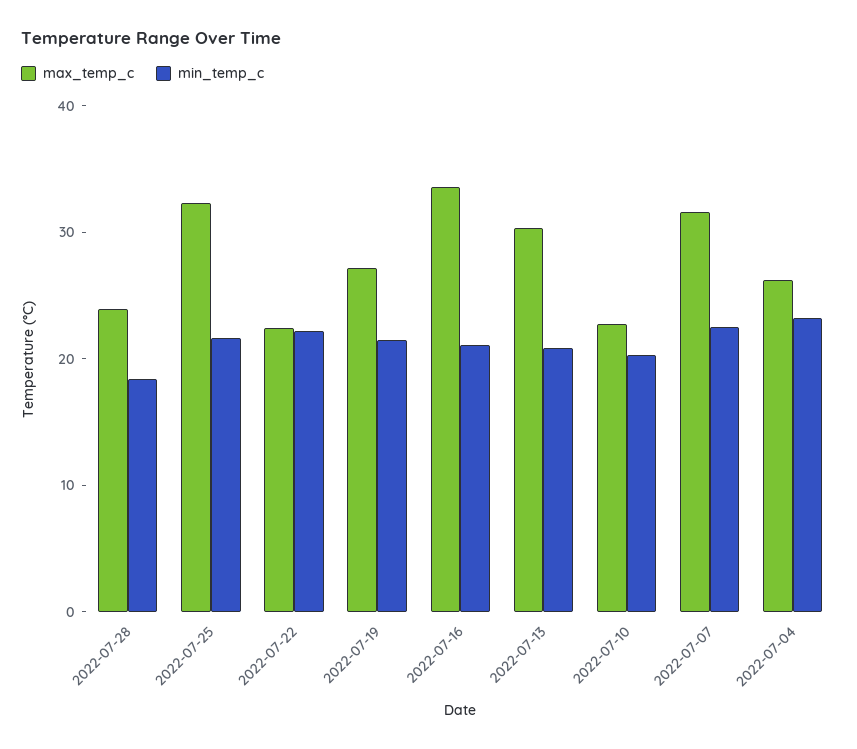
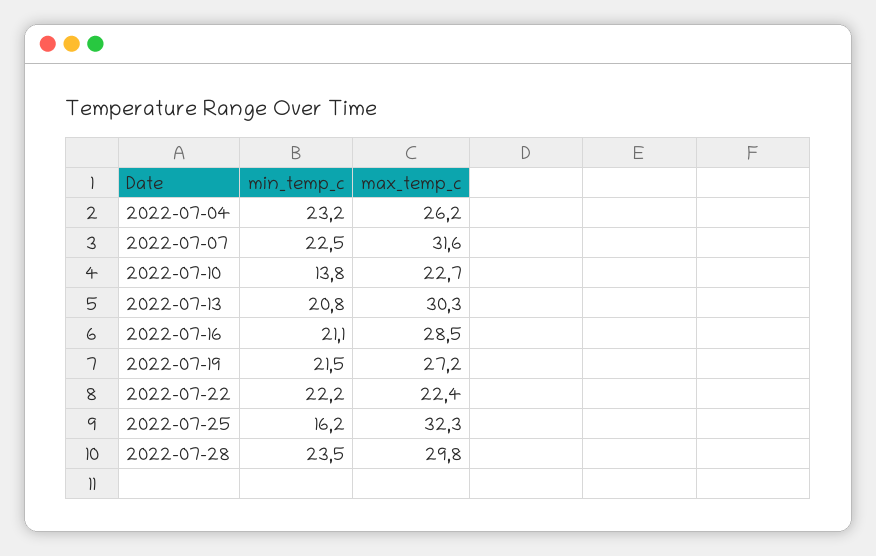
max_temp_c, 2022-07-28: 24 -> 29.8
min_temp_c, 2022-07-28: 18 -> 23.5
min_temp_c, 2022-07-25: 22 -> 16.2
max_temp_c, 2022-07-16: 34 -> 28.5
min_temp_c, 2022-07-10: 20 -> 13.8

